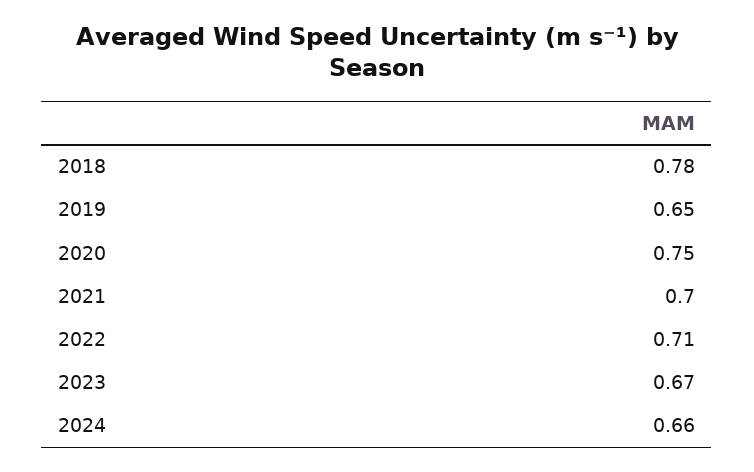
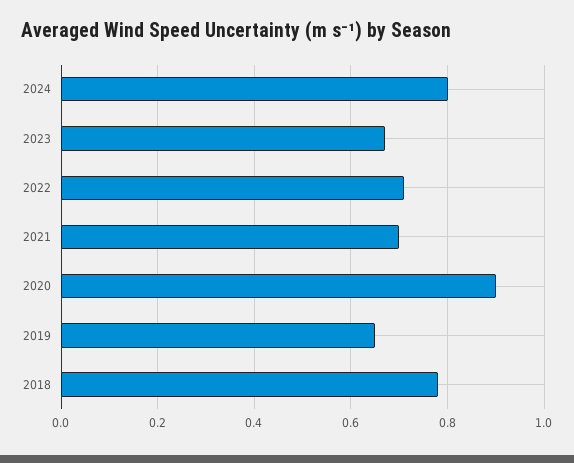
2020: 0.75 -> 0.9
2024: 0.66 -> 0.8

